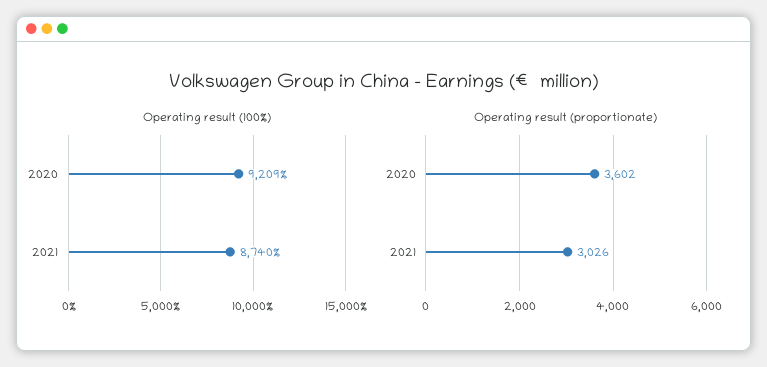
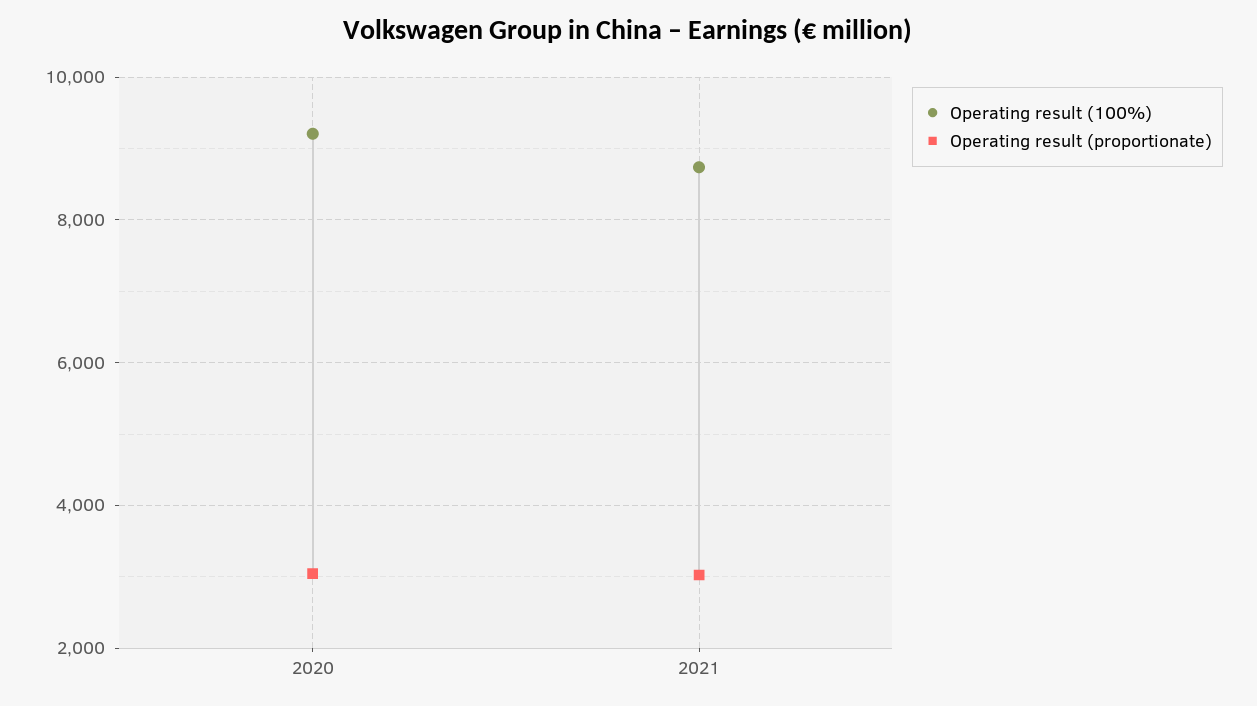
Operating result (proportionate), 2020: 3602 -> 3000

